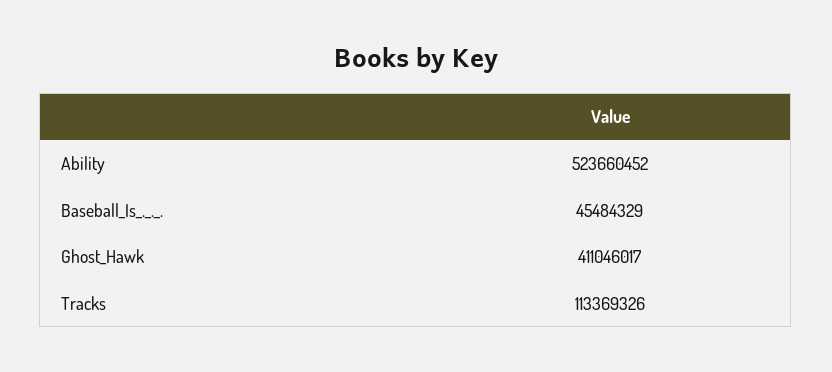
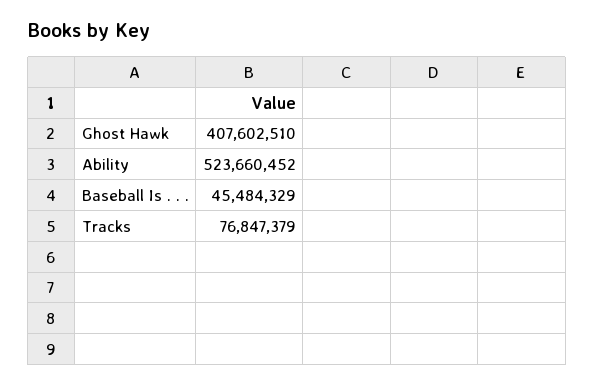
Ghost_Hawk: 411046017 -> 407602510
Tracks: 113369326 -> 76847379

